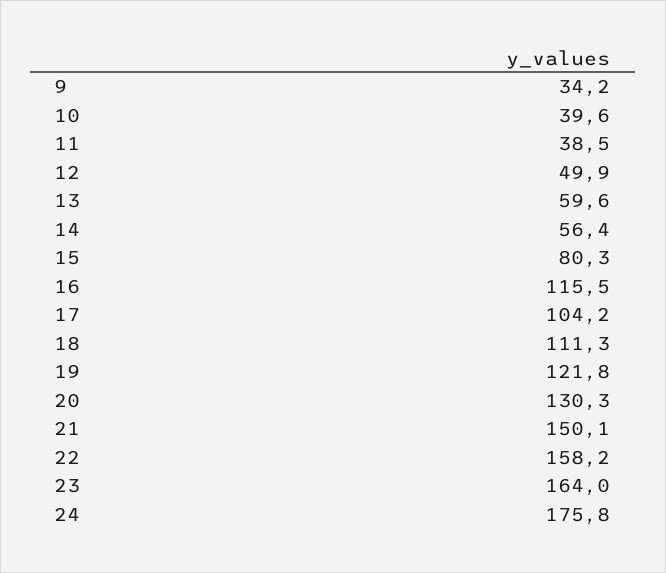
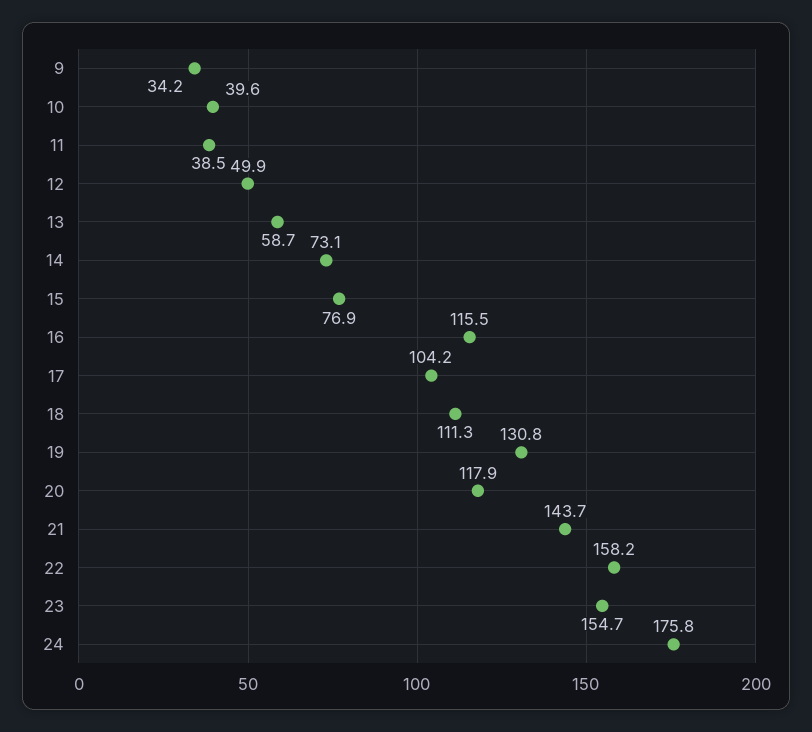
13: 59.6 -> 58.7
14: 56.4 -> 73.1
15: 80.3 -> 76.9
19: 121.8 -> 130.8
20: 130.3 -> 117.9
21: 150.1 -> 143.7
23: 164 -> 154.7

